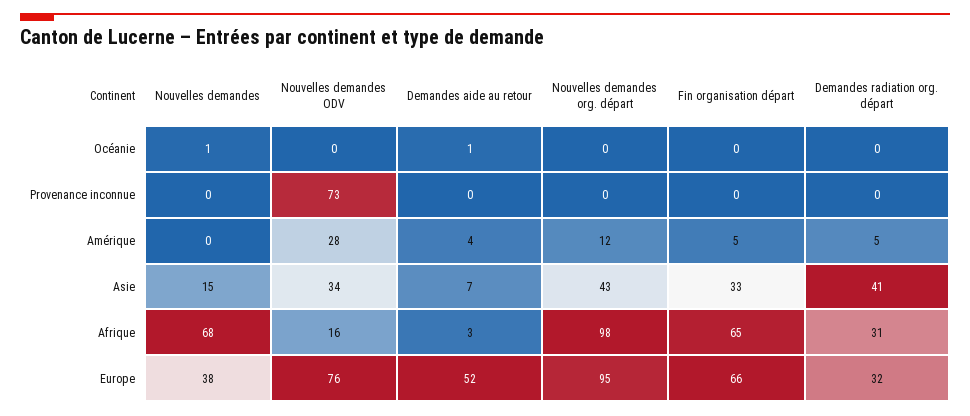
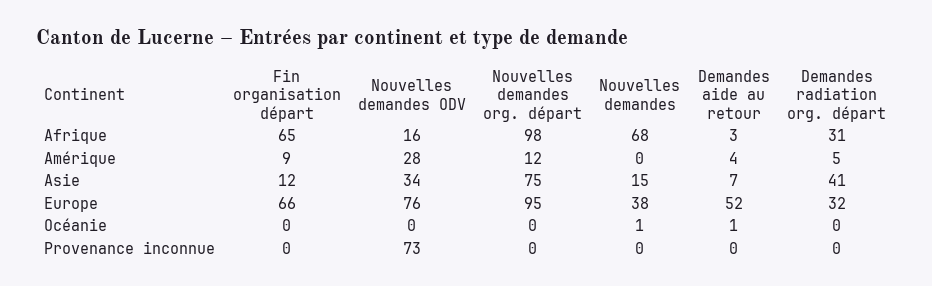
Fin organisation départ, Amérique: 5 -> 9
Nouvelles demandes org. départ, Asie: 43 -> 75
Fin organisation départ, Asie: 33 -> 12

